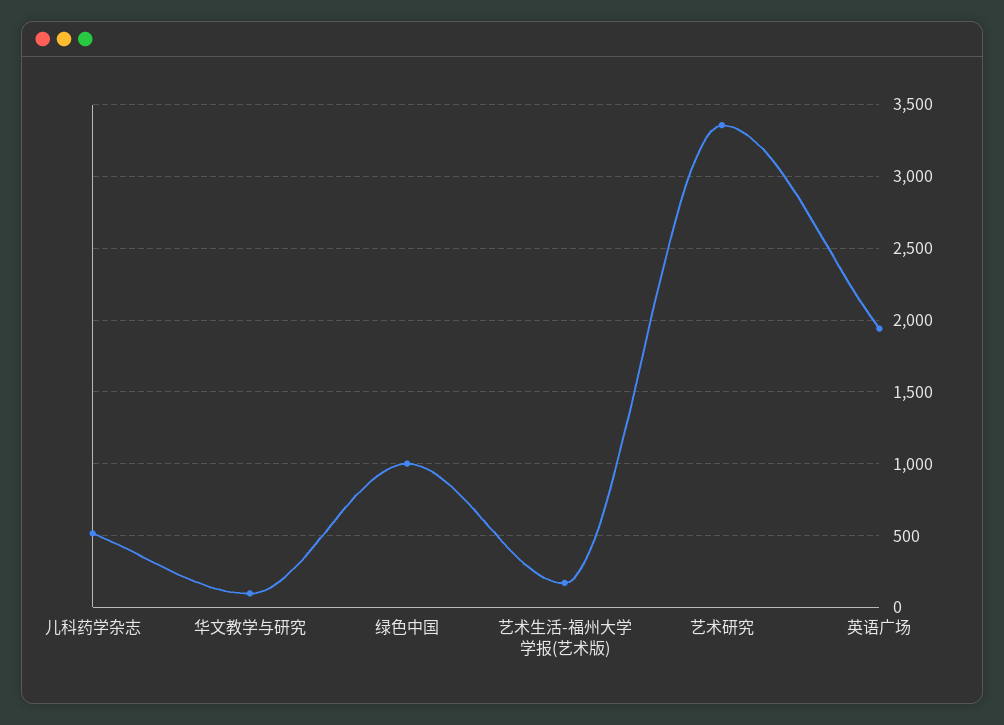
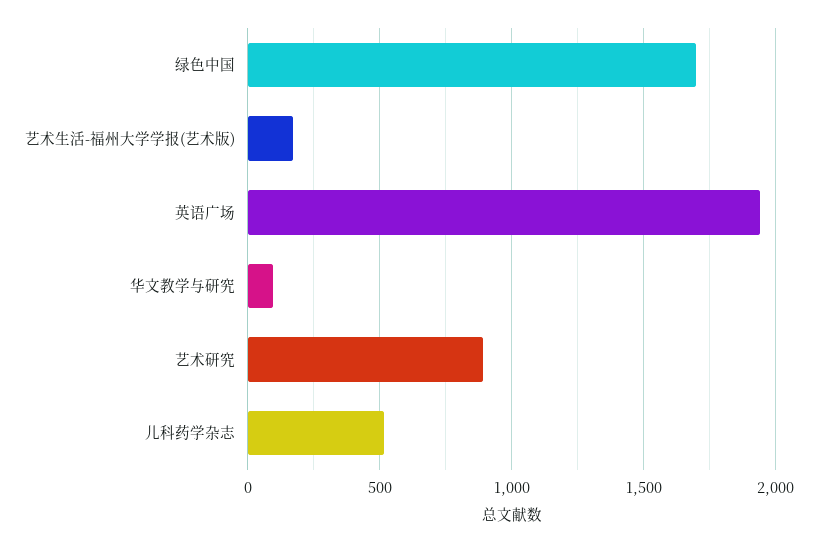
绿色中国: 1000 -> 1700
艺术研究: 3350 -> 900

